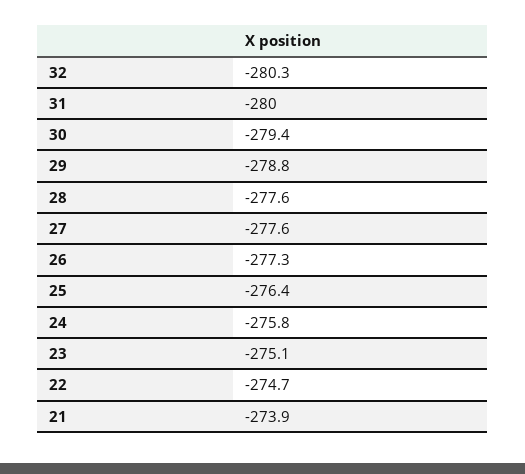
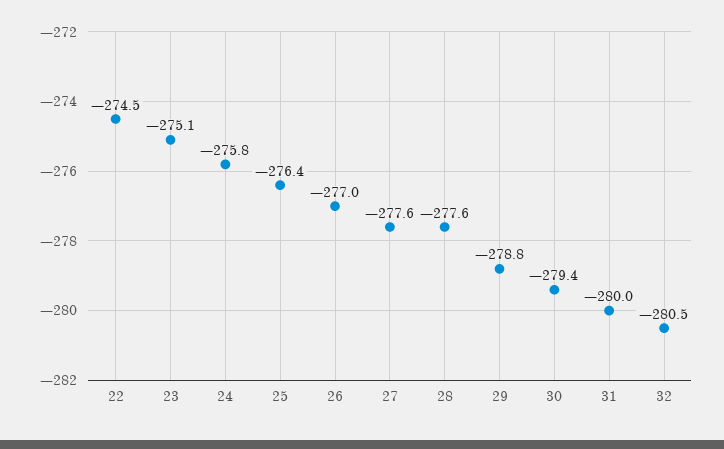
32: -280.3 -> -280.5
26: -277.3 -> -277
22: -274.7 -> -274.5
21: -273.9 -> none

